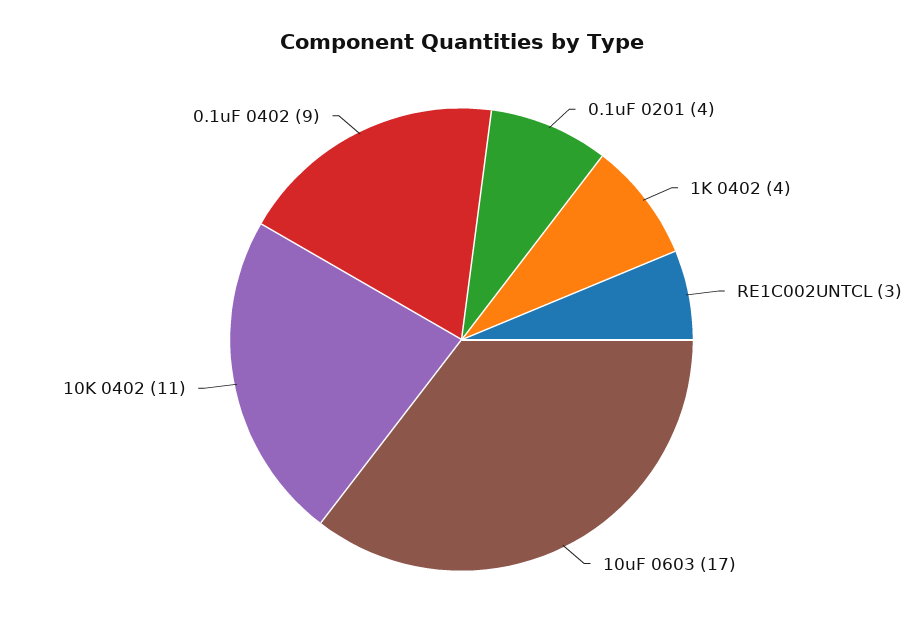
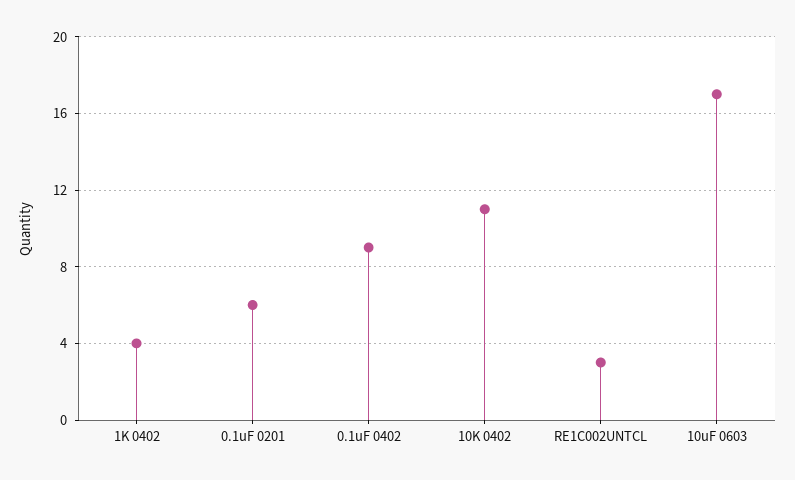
0.1uF 0201: 4 -> 6

